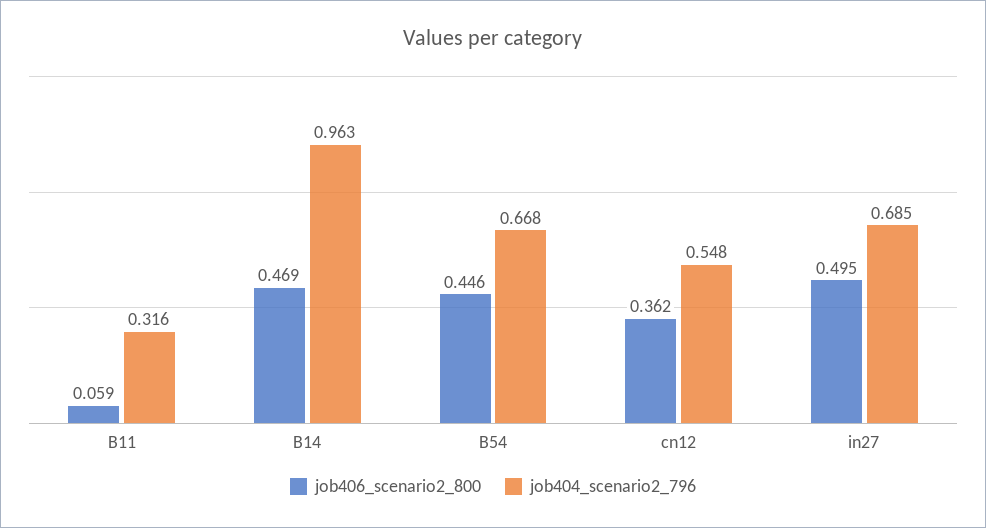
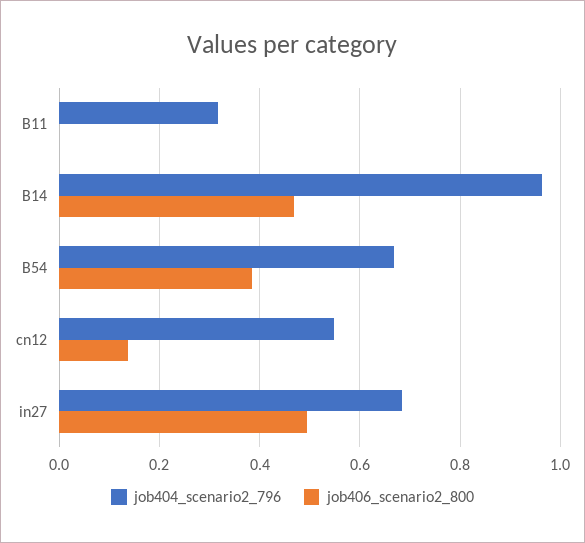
job406_scenario2_800, B11: 0.059 -> 0
job406_scenario2_800, B54: 0.446 -> 0.38
job406_scenario2_800, cn12: 0.362 -> 0.14

